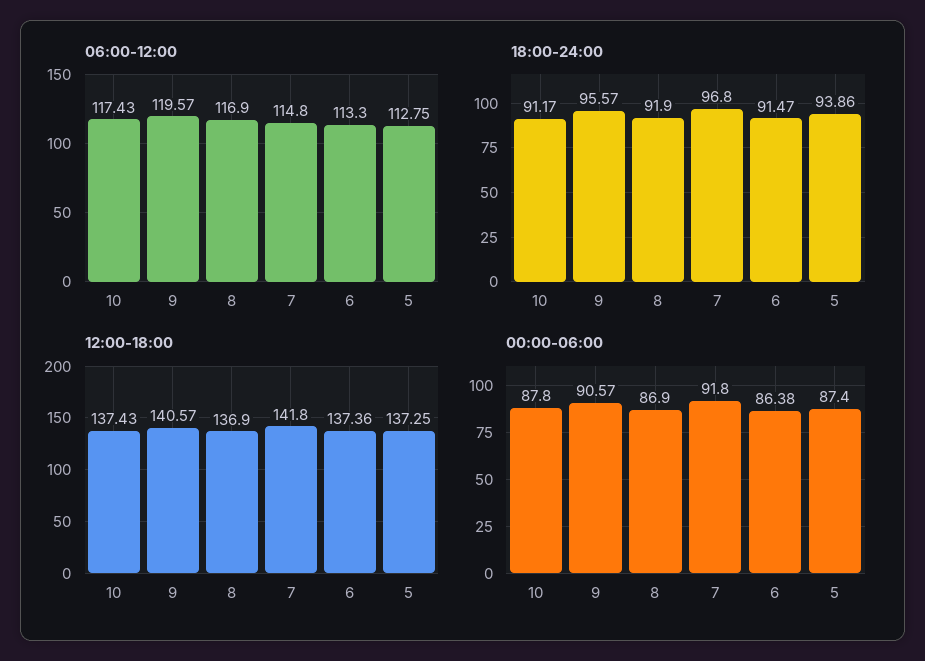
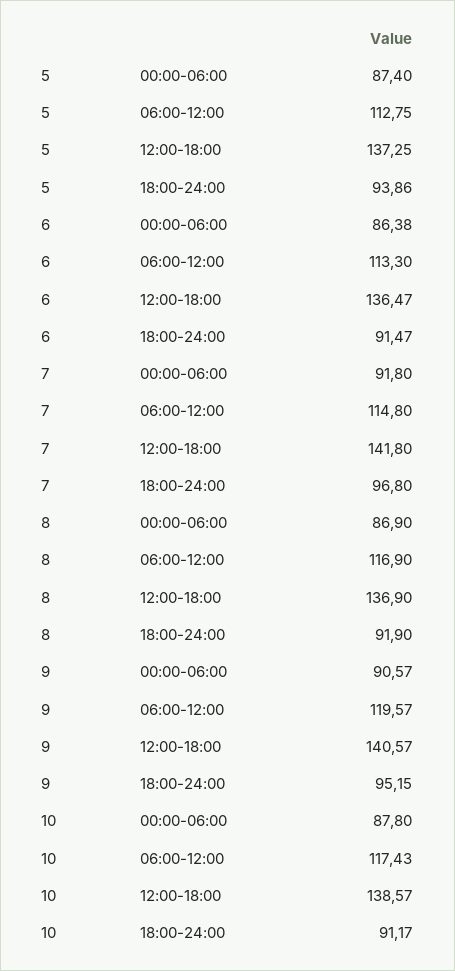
18:00-24:00, 9: 95.57 -> 95.15
12:00-18:00, 10: 137.43 -> 138.57
12:00-18:00, 6: 137.36 -> 136.47

